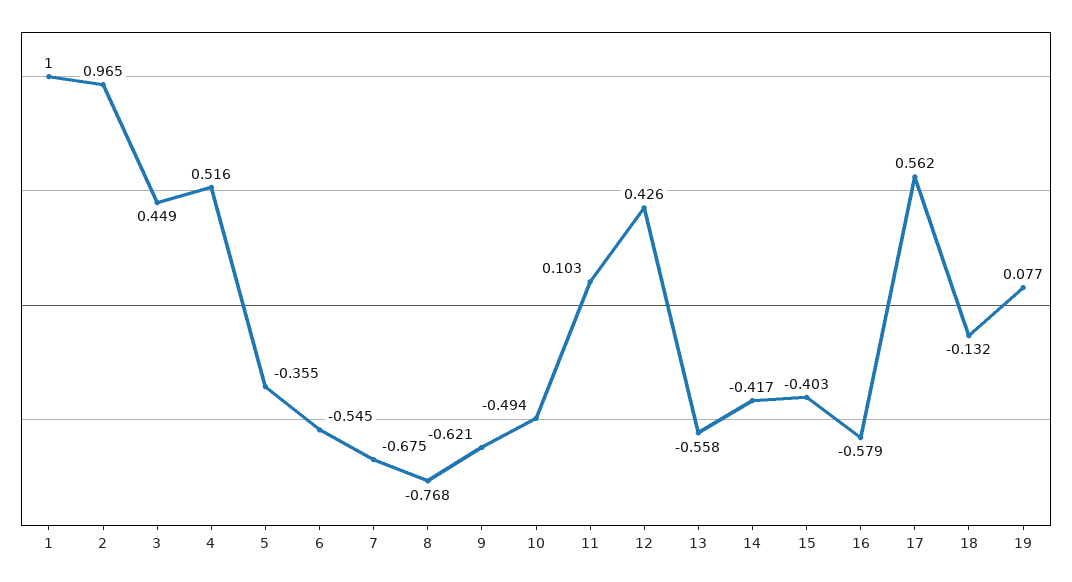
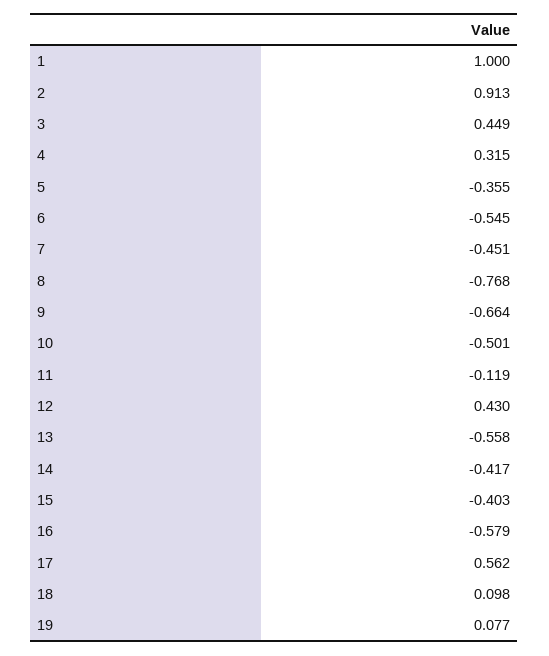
2: 0.965 -> 0.913
4: 0.516 -> 0.315
7: -0.675 -> -0.451
9: -0.621 -> -0.664
10: -0.494 -> -0.501
11: 0.103 -> -0.119
12: 0.426 -> 0.43
18: -0.132 -> 0.098

